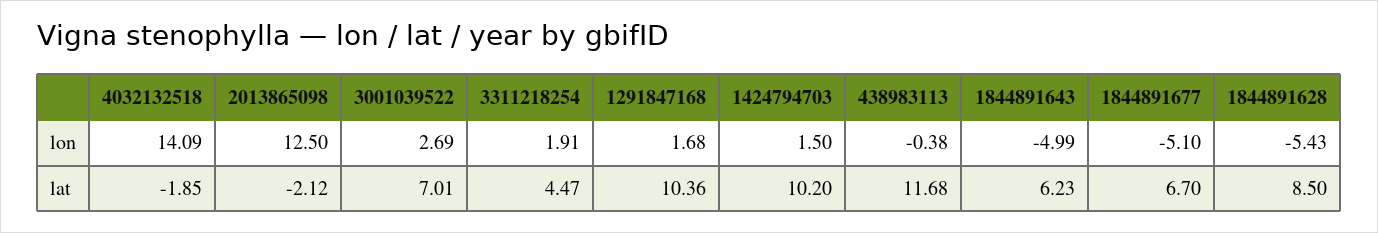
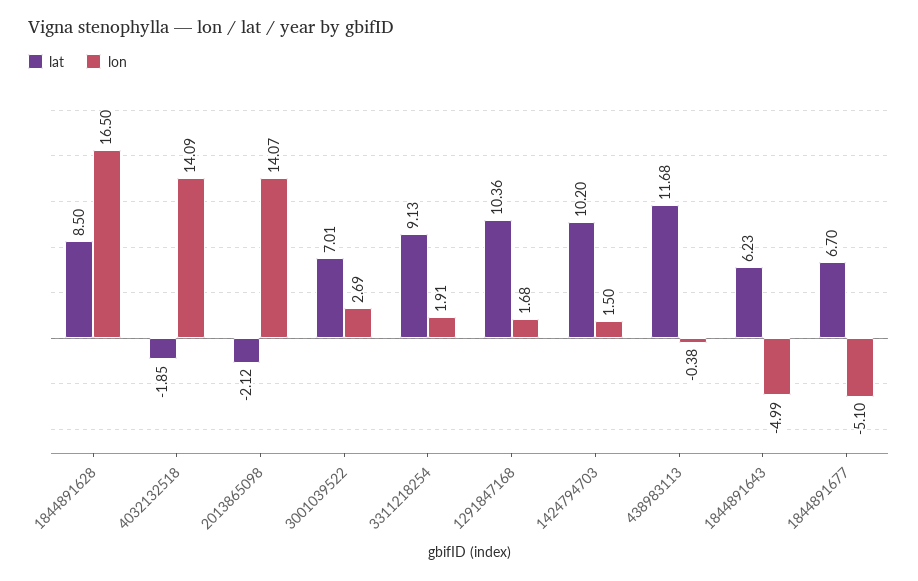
lon, 2013865098: 12.5 -> 14.07
lon, 1844891628: -5.43 -> 16.5
lat, 3311218254: 4.47 -> 9.13

